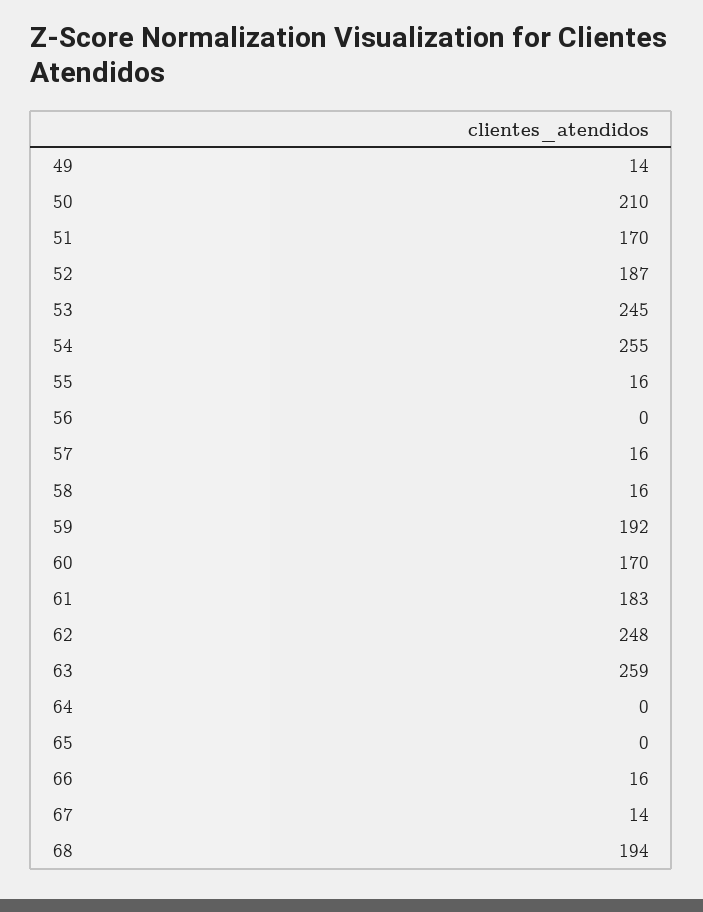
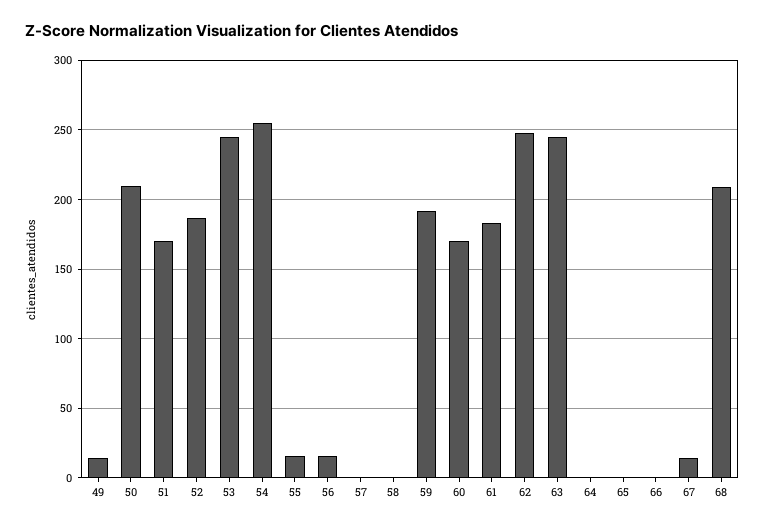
56: 0 -> 15
57: 16 -> 0
58: 16 -> 0
63: 259 -> 245
66: 16 -> 0
68: 194 -> 210

